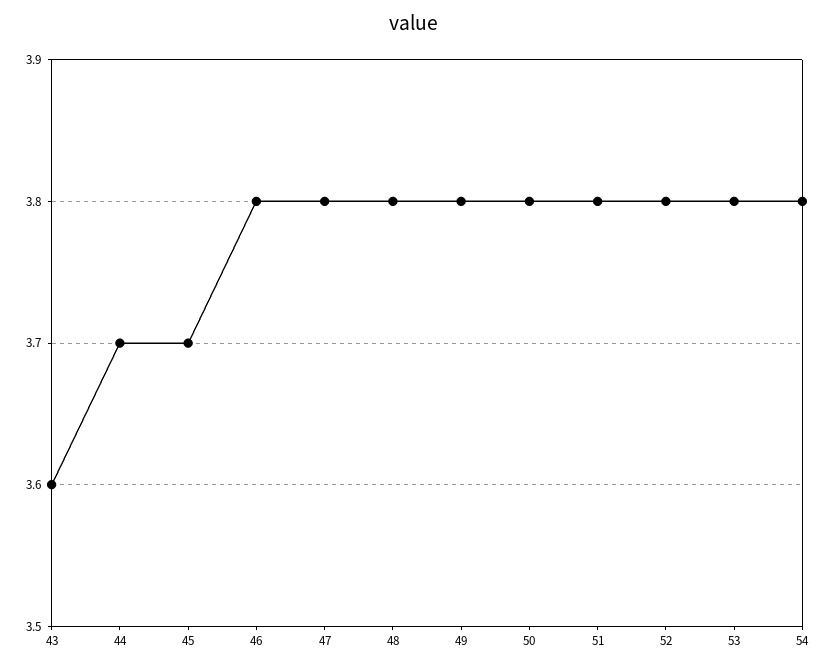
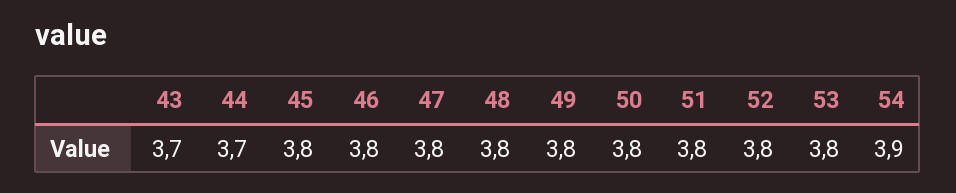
43: 3.6 -> 3.7
45: 3.7 -> 3.8
54: 3.8 -> 3.9

